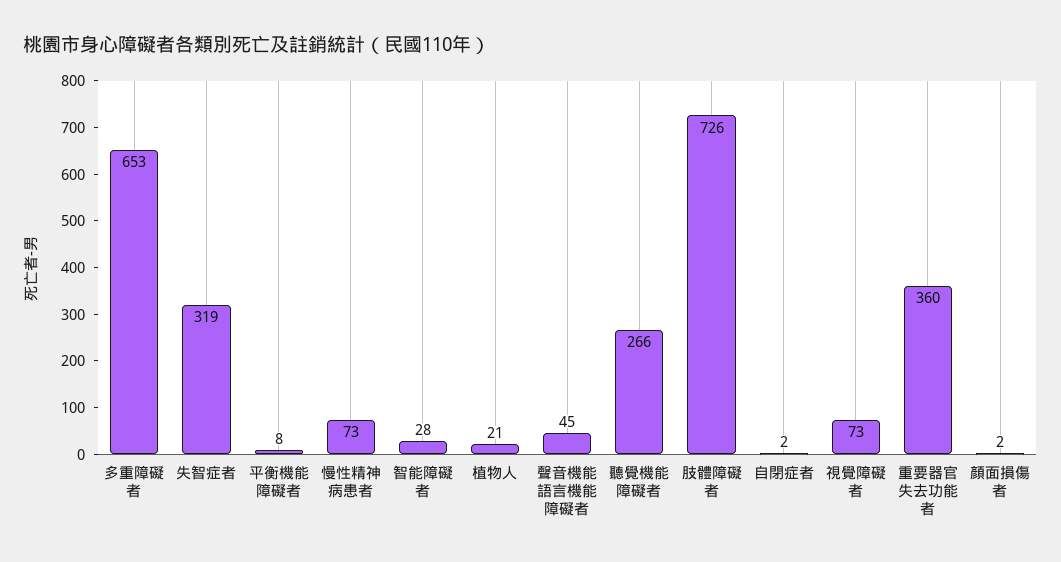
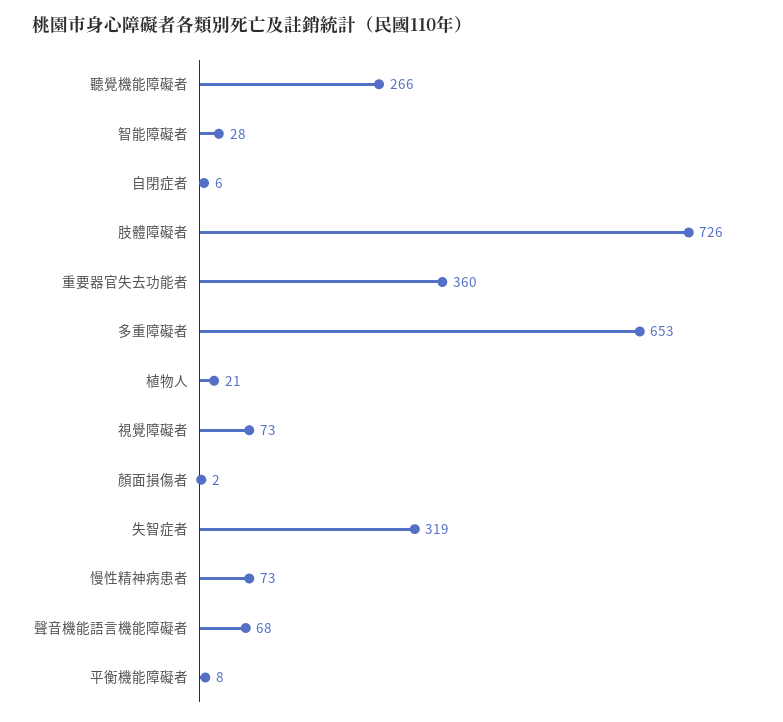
聲音機能語言機能障礙者: 45 -> 68
自閉症者: 2 -> 6

